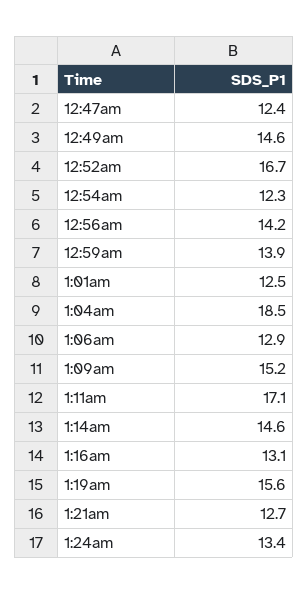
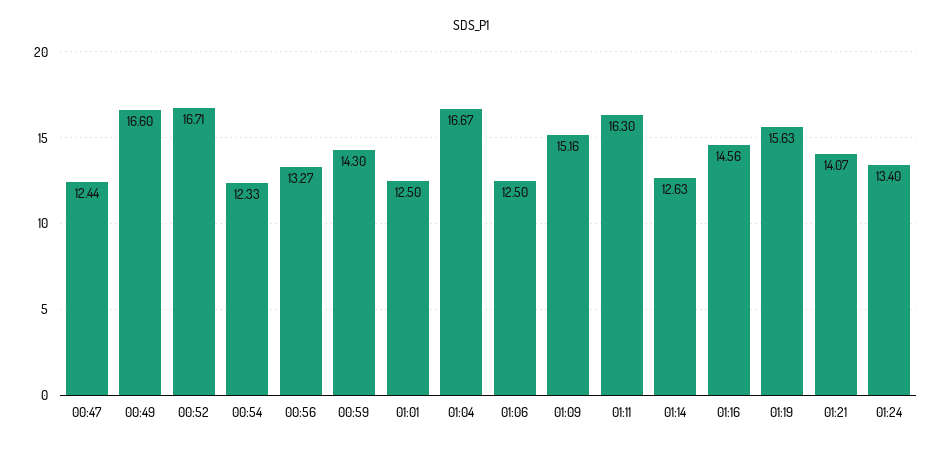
12:49am: 14.6 -> 16.6
12:56am: 14.2 -> 13.27
12:59am: 13.9 -> 14.3
1:04am: 18.5 -> 16.67
1:06am: 12.9 -> 12.5
1:11am: 17.1 -> 16.3
1:14am: 14.6 -> 12.63
1:16am: 13.1 -> 14.56
1:21am: 12.7 -> 14.07

